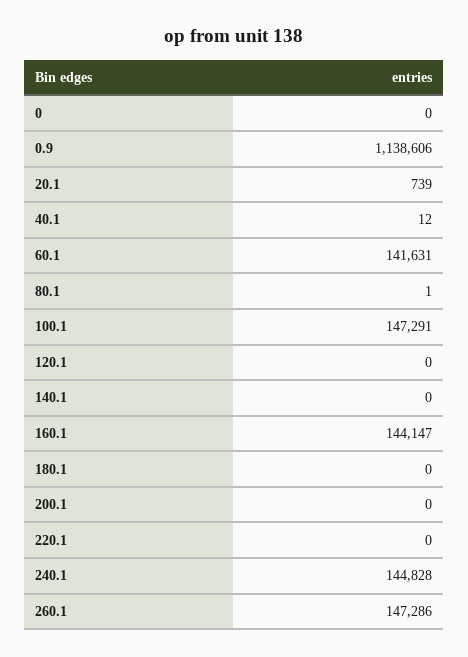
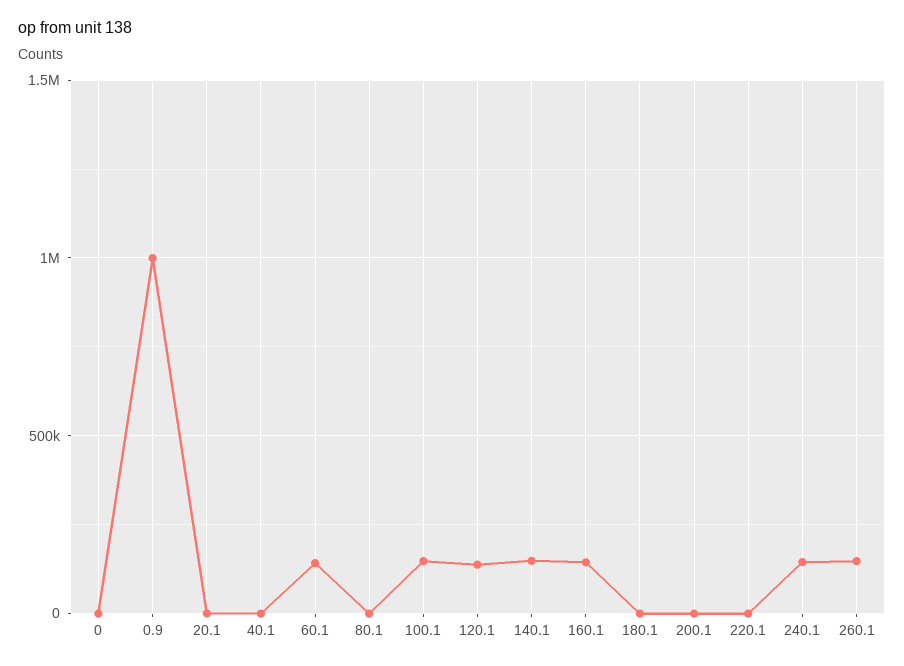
0.9: 1138606 -> 1000000
120.1: 0 -> 150000
140.1: 0 -> 150000

